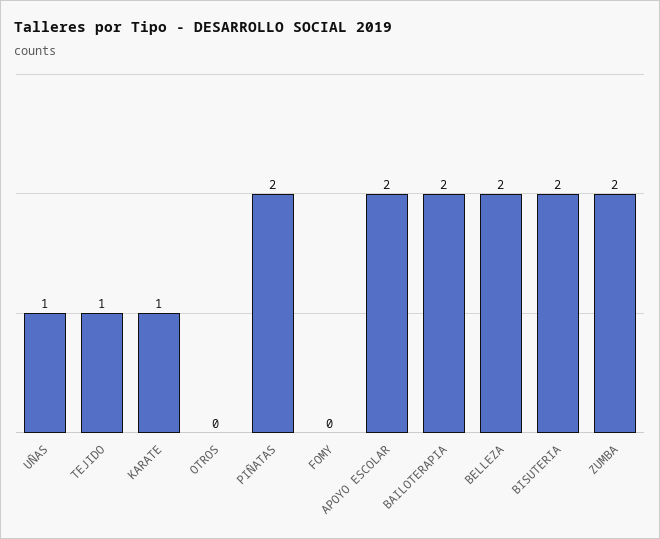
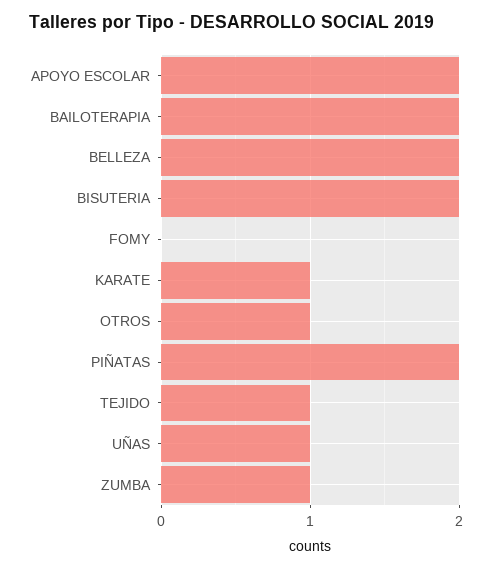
OTROS: 0 -> 1
ZUMBA: 2 -> 1

